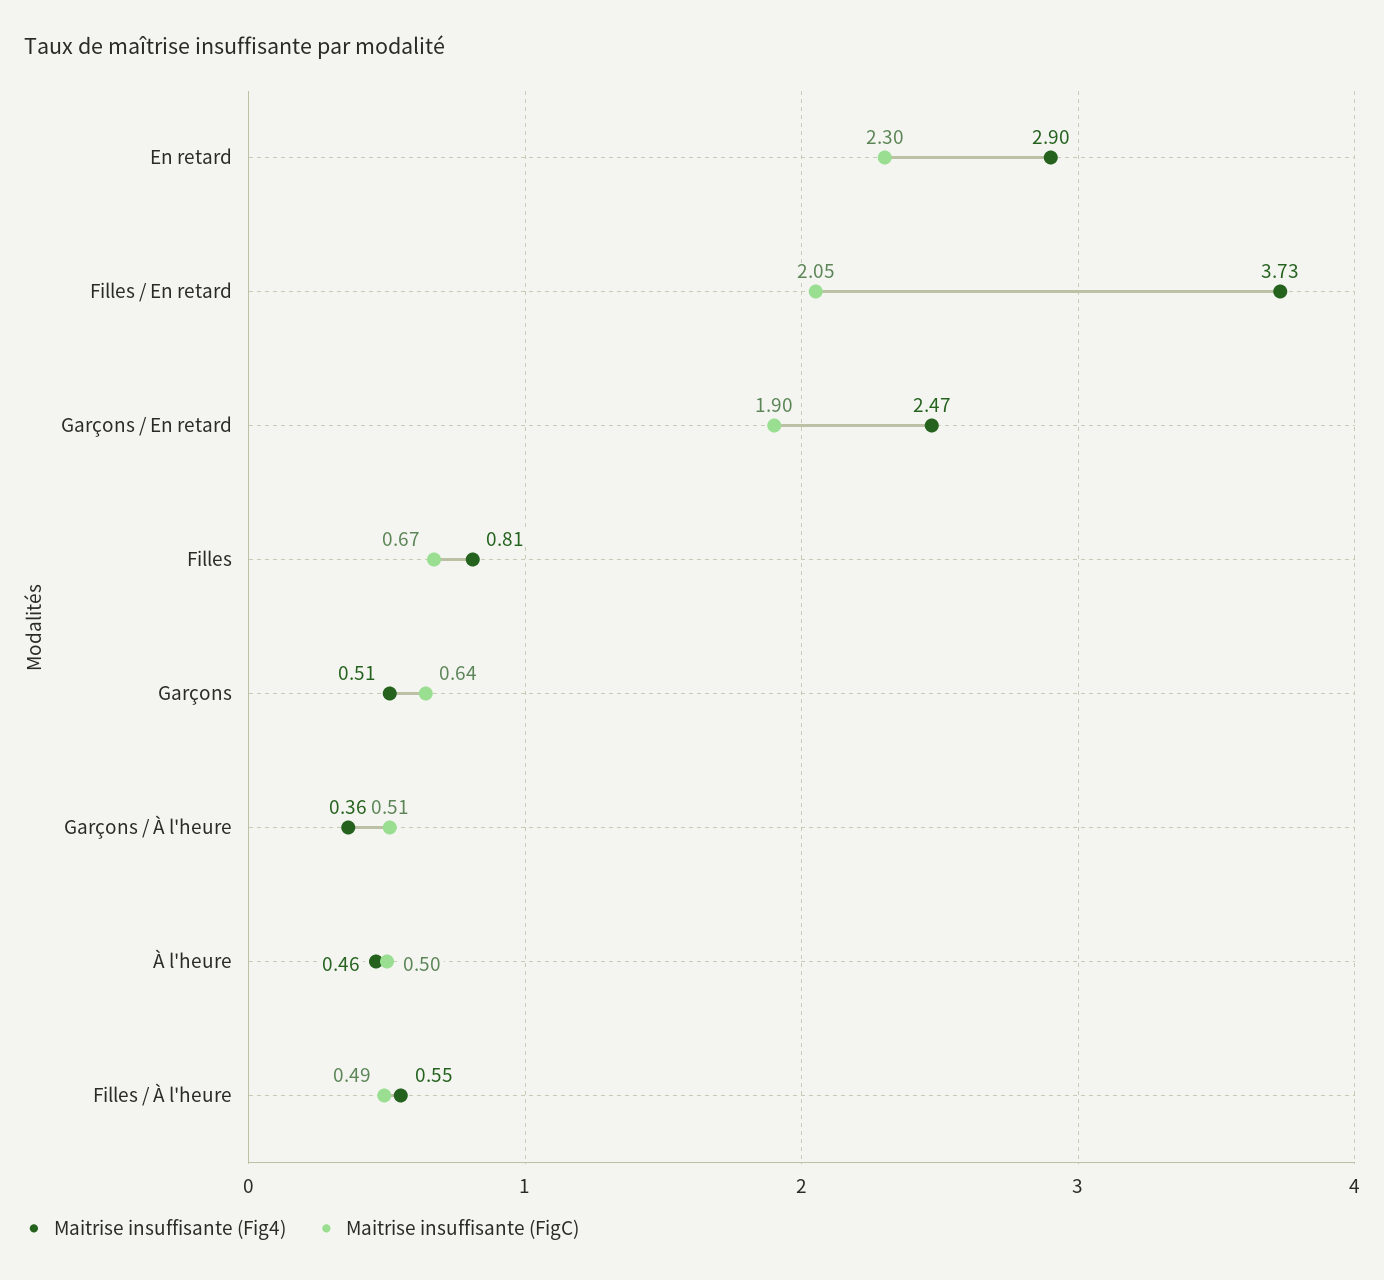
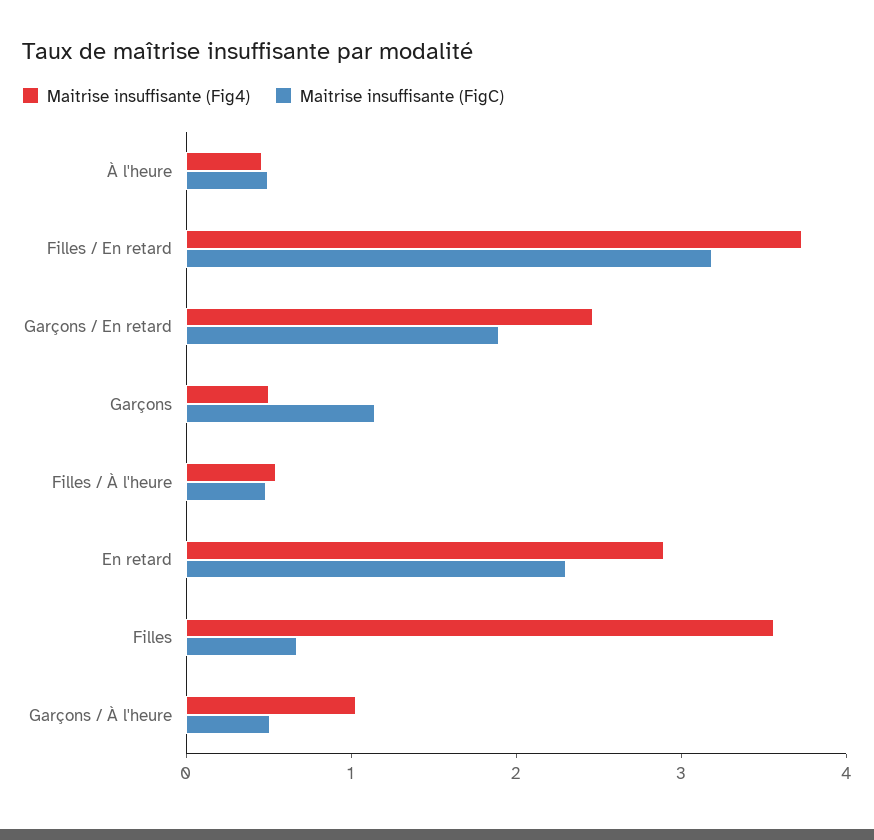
Maitrise insuffisante (FigC), Filles / En retard: 2.05 -> 3.2
Maitrise insuffisante (Fig4), Filles: 0.81 -> 3.6
Maitrise insuffisante (FigC), Garçons: 0.64 -> 1.2
Maitrise insuffisante (Fig4), Garçons / À l'heure: 0.36 -> 1

